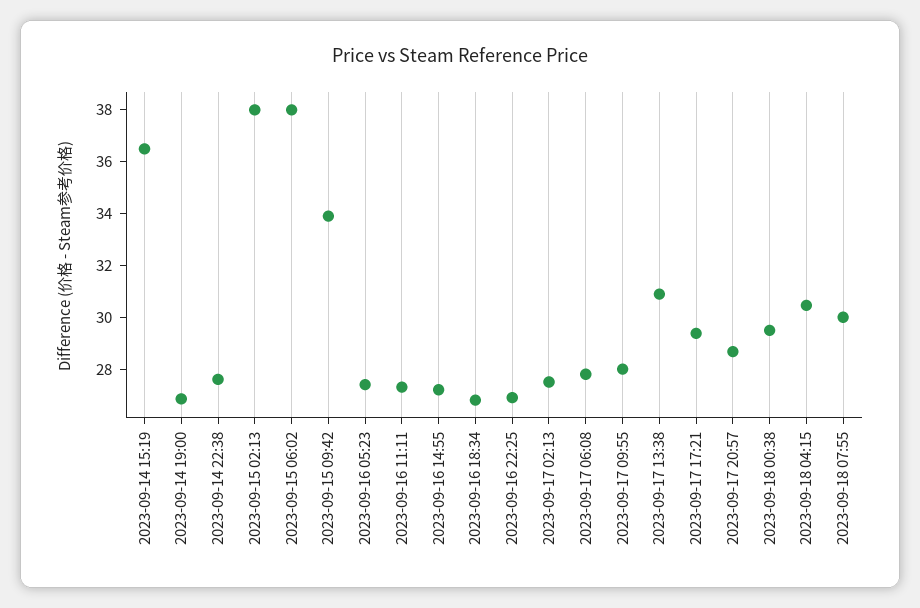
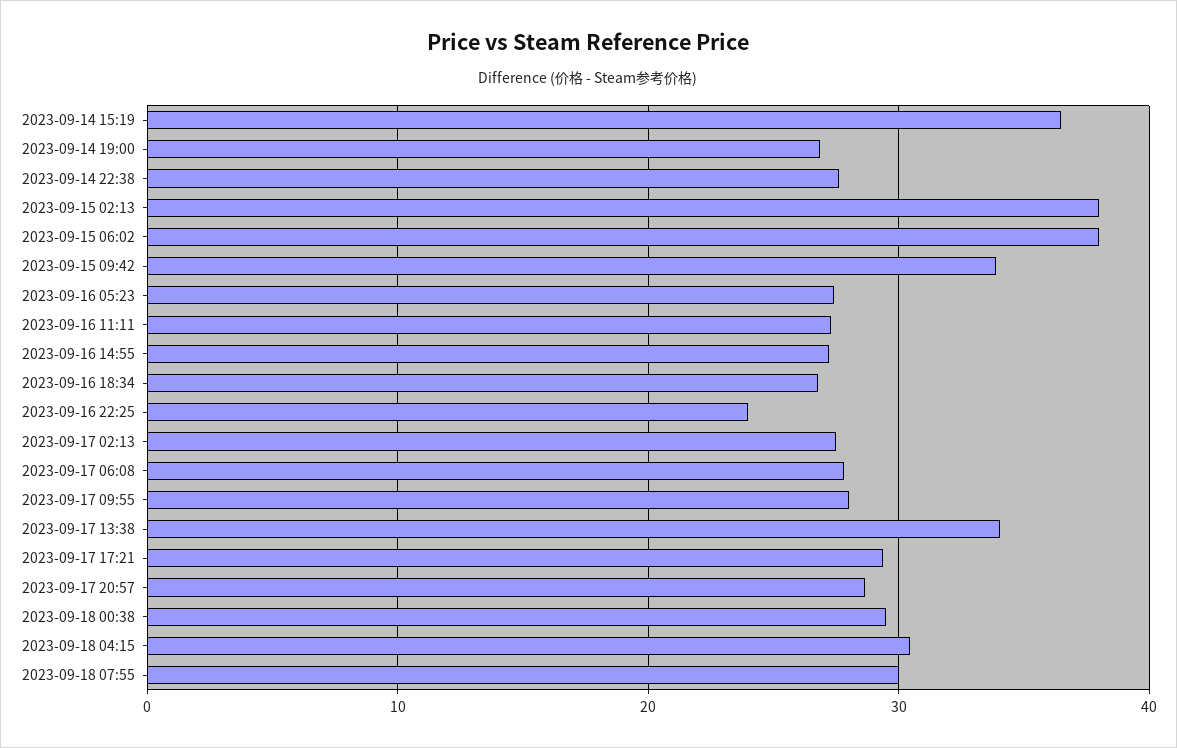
2023-09-16 22:25: 27 -> 24
2023-09-17 13:38: 31 -> 34

